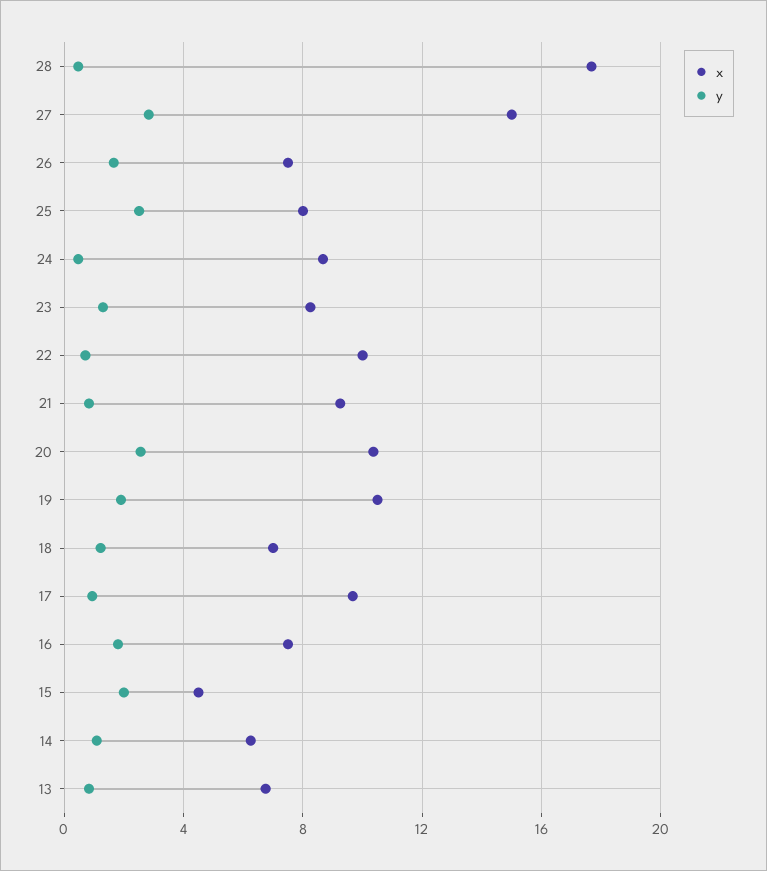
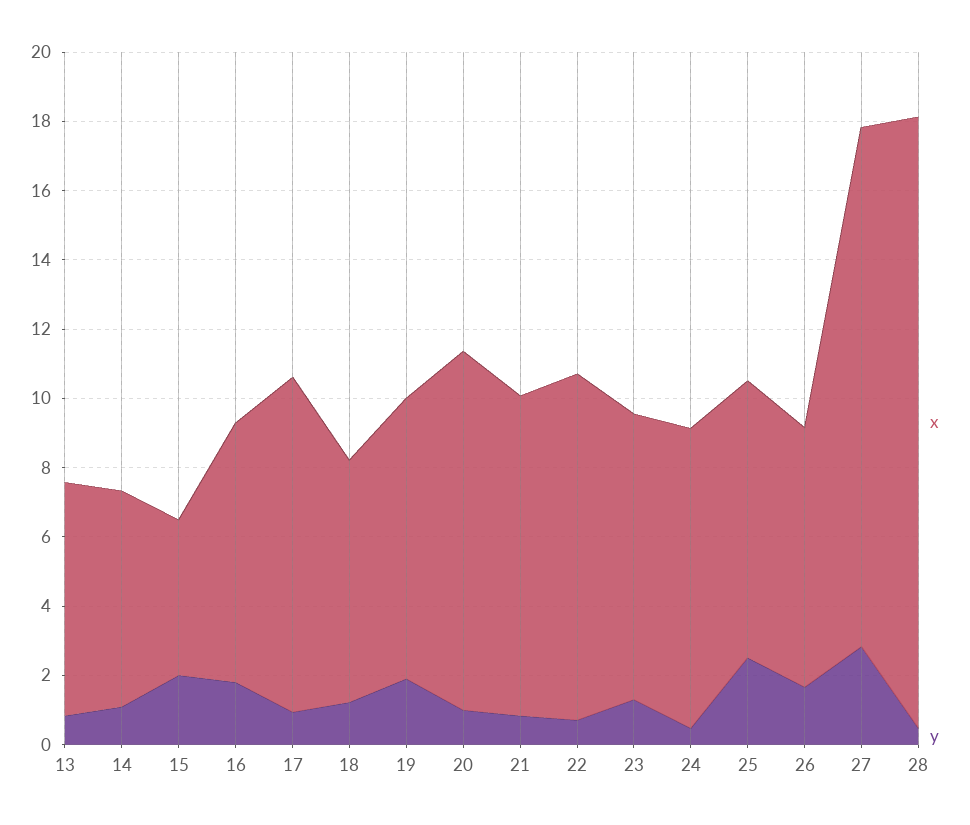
y, 20: 2.5 -> 1
x, 19: 10.5 -> 8

